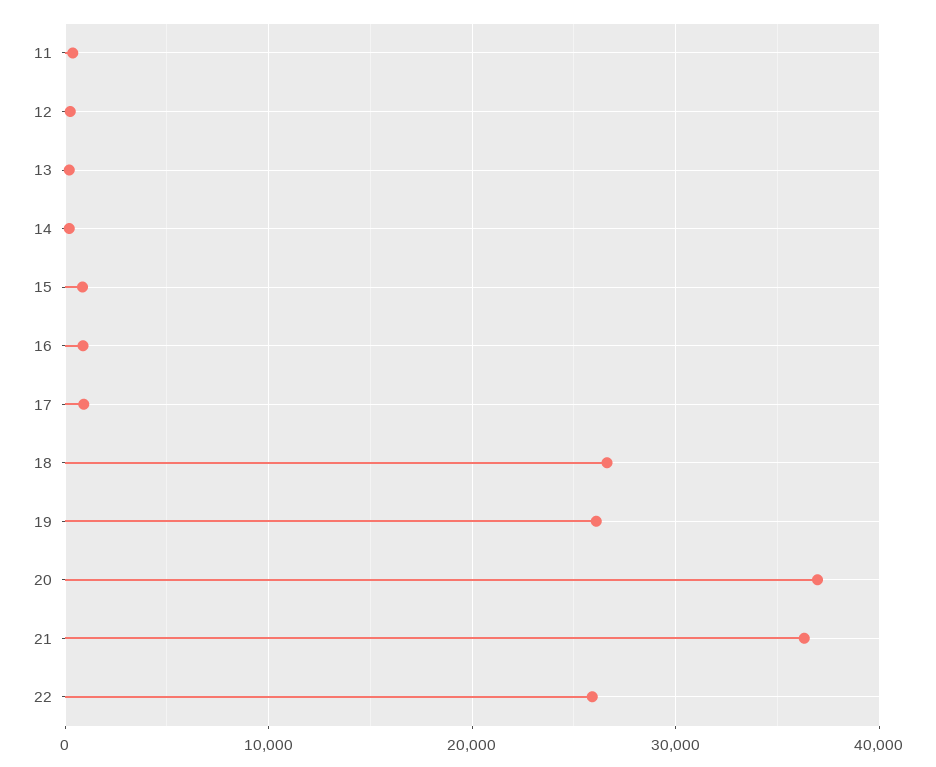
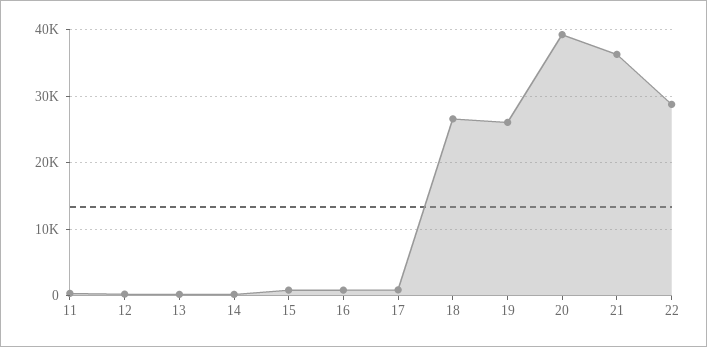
20: 37000 -> 39000
22: 26000 -> 29000

